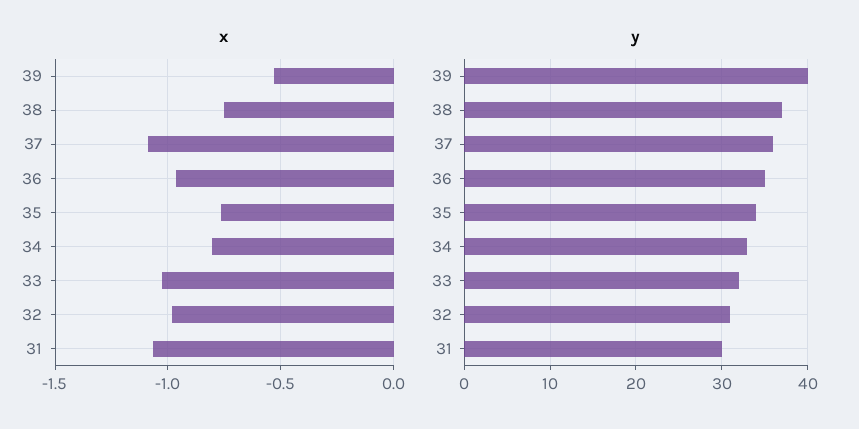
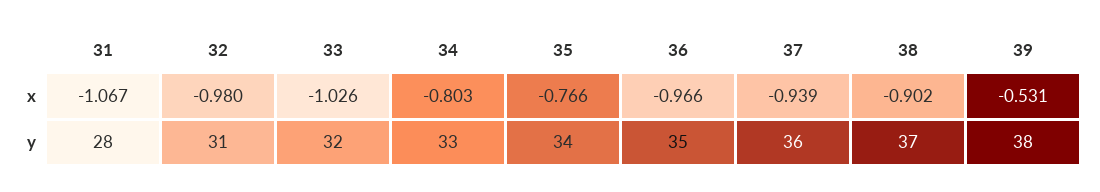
x, 38: -0.75 -> -0.902
x, 37: -1.1 -> -0.939
y, 39: 40 -> 38
y, 31: 30 -> 28

